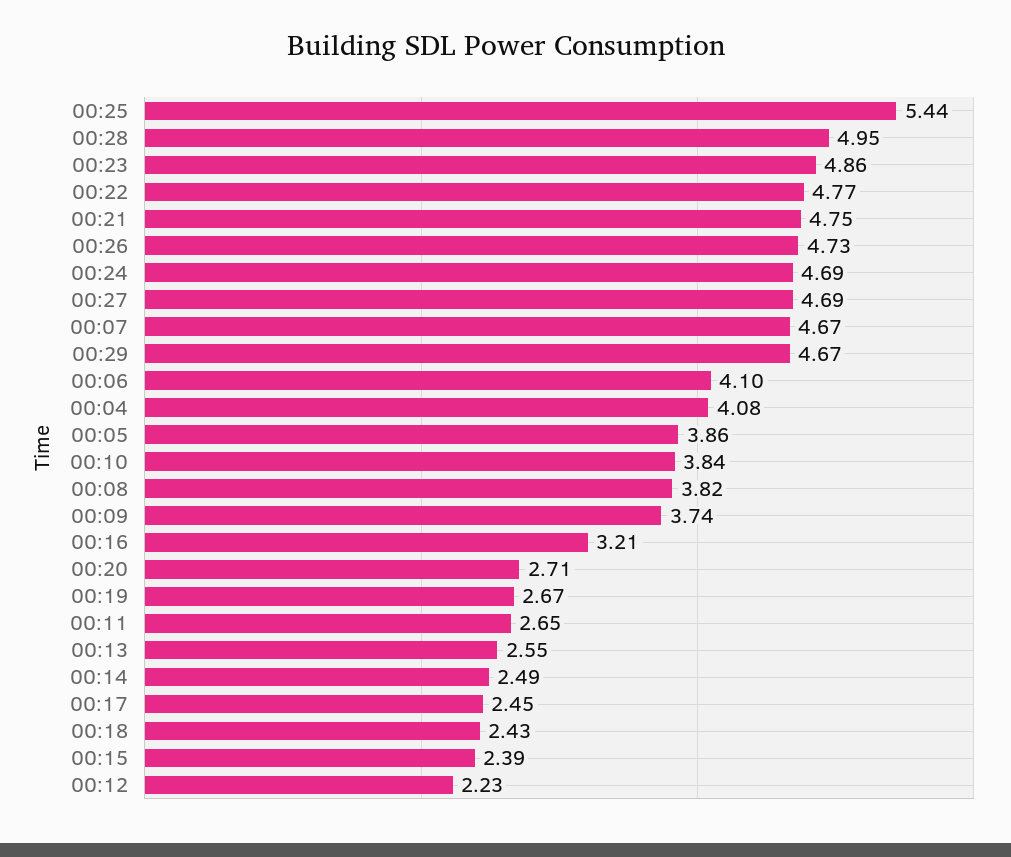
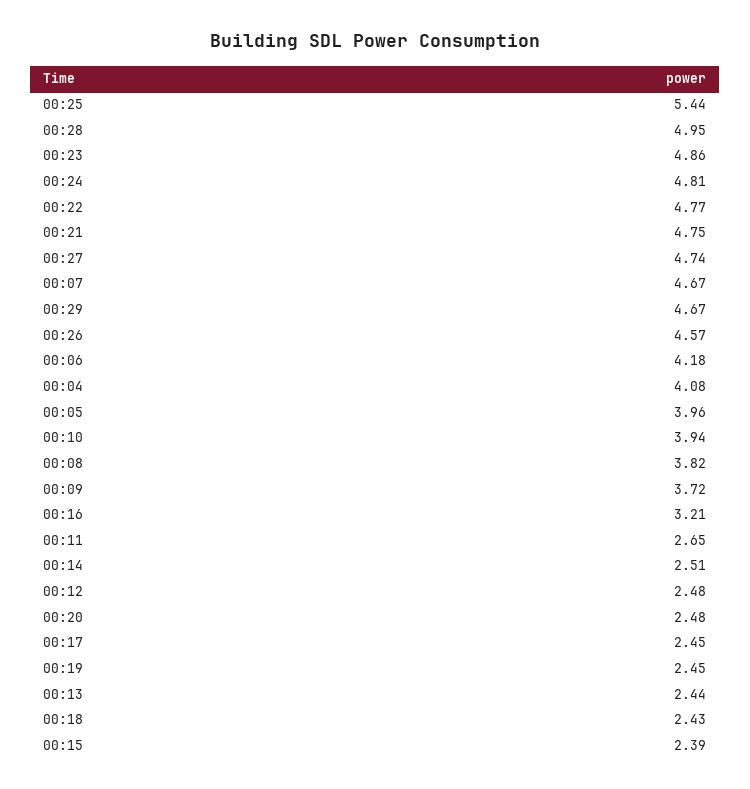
00:26: 4.73 -> 4.57
00:24: 4.69 -> 4.81
00:27: 4.69 -> 4.74
00:06: 4.1 -> 4.18
00:05: 3.86 -> 3.96
00:10: 3.84 -> 3.94
00:09: 3.74 -> 3.72
00:20: 2.71 -> 2.48
00:19: 2.67 -> 2.45
00:13: 2.55 -> 2.44
00:14: 2.49 -> 2.51
00:12: 2.23 -> 2.48

